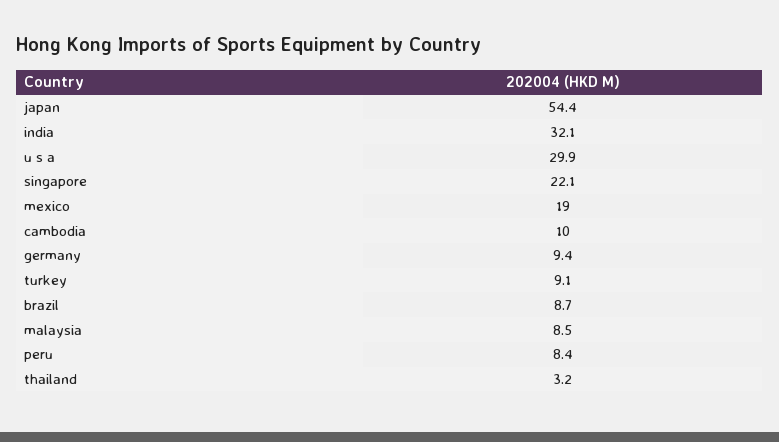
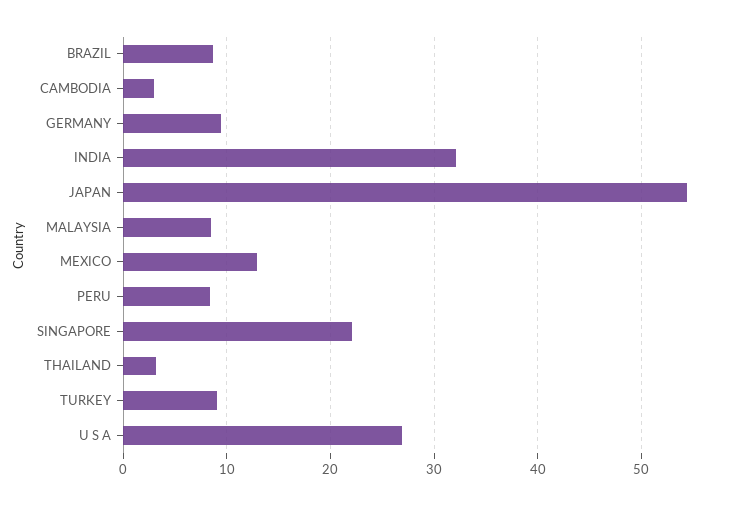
u s a: 29.9 -> 27
mexico: 19 -> 13
cambodia: 10 -> 3

